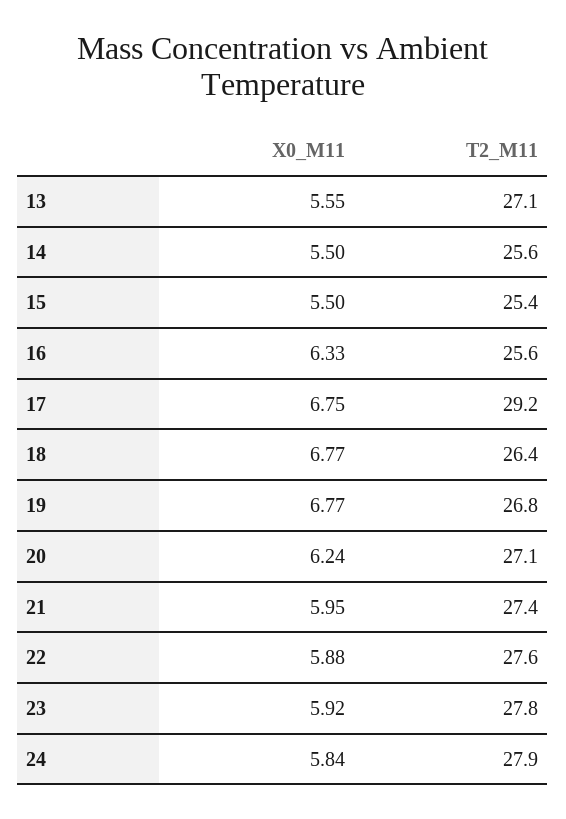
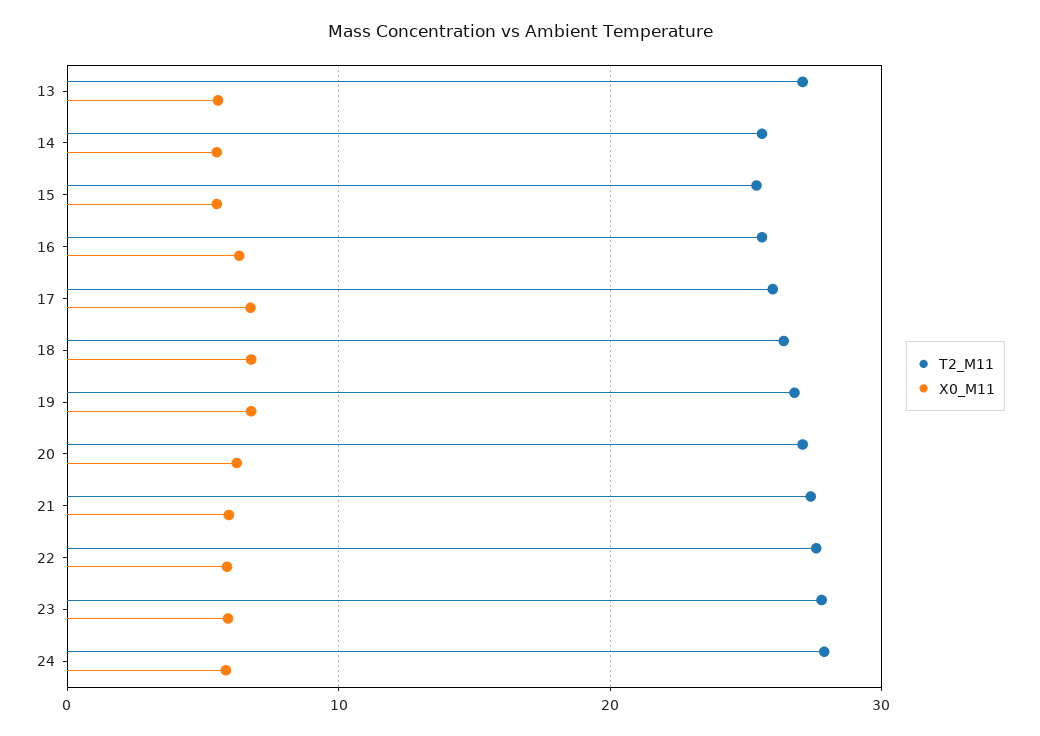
T2_M11, 17: 29.2 -> 26

